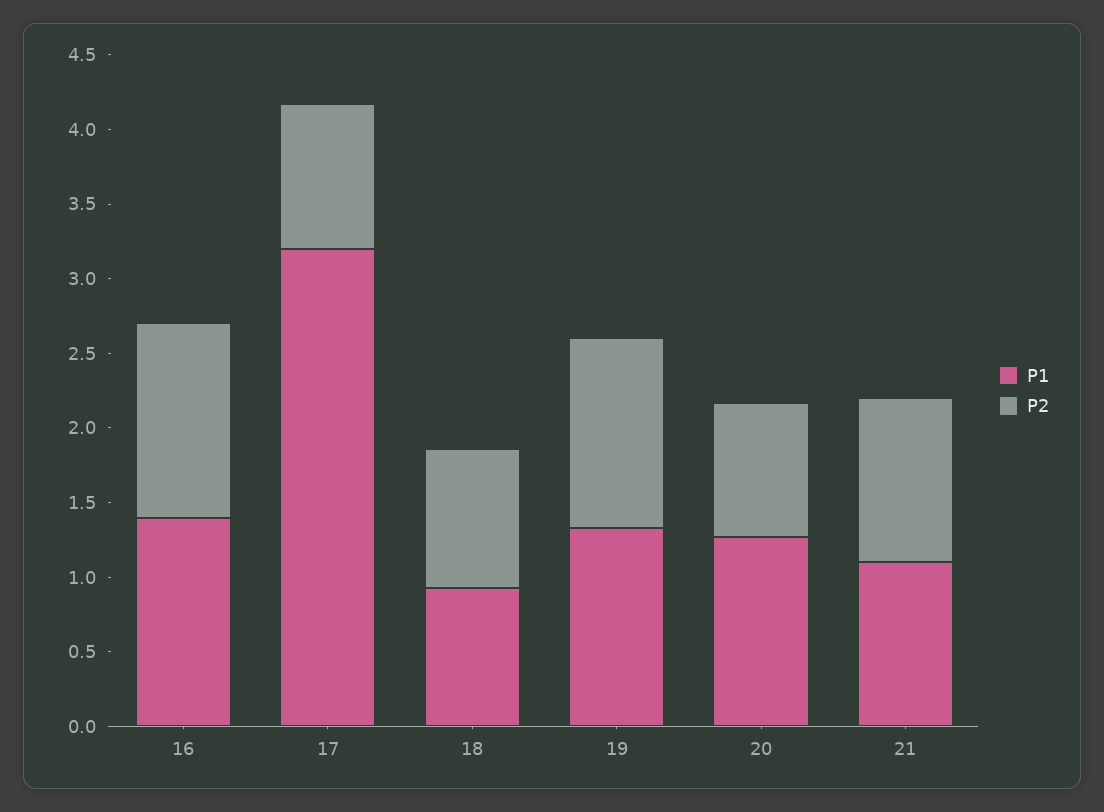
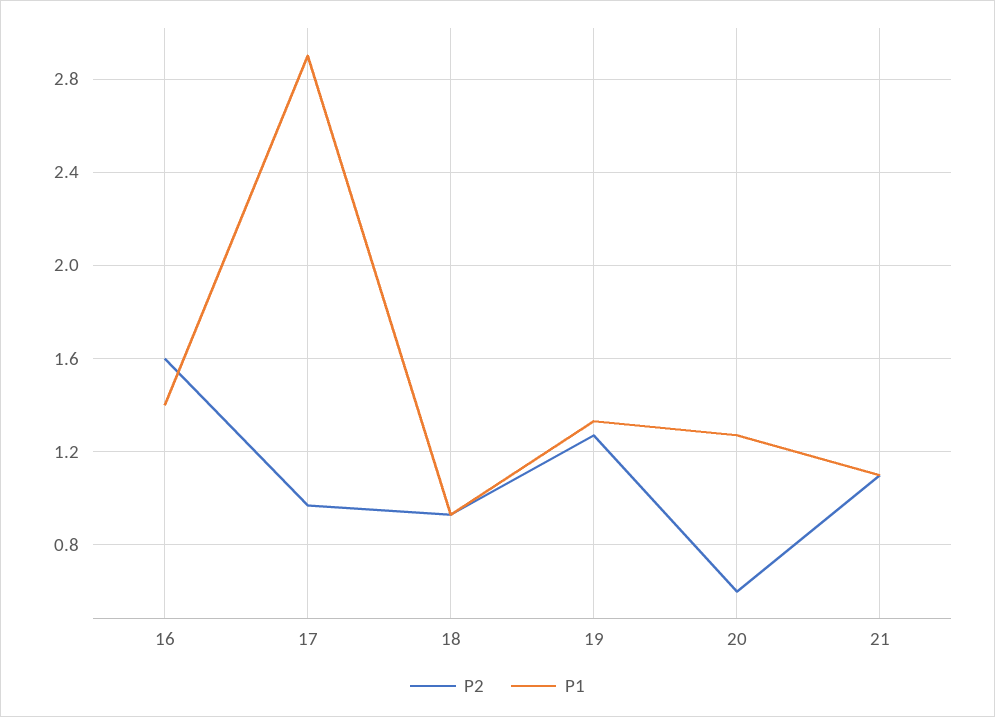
P2, 16: 1.3 -> 1.6
P1, 17: 3.2 -> 2.9
P2, 20: 0.9 -> 0.6

